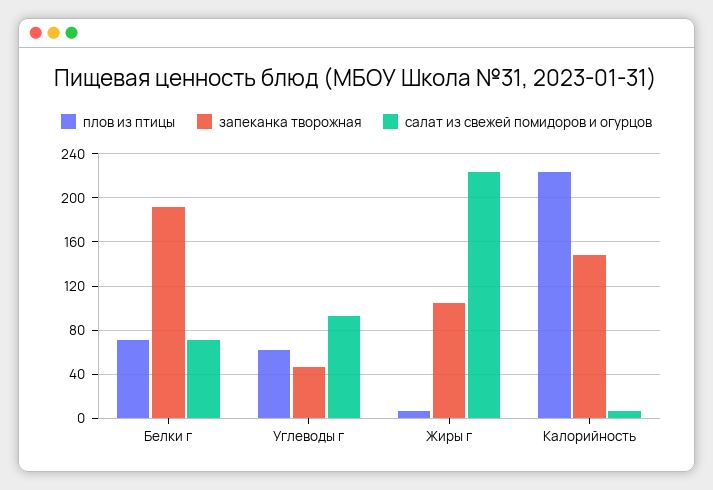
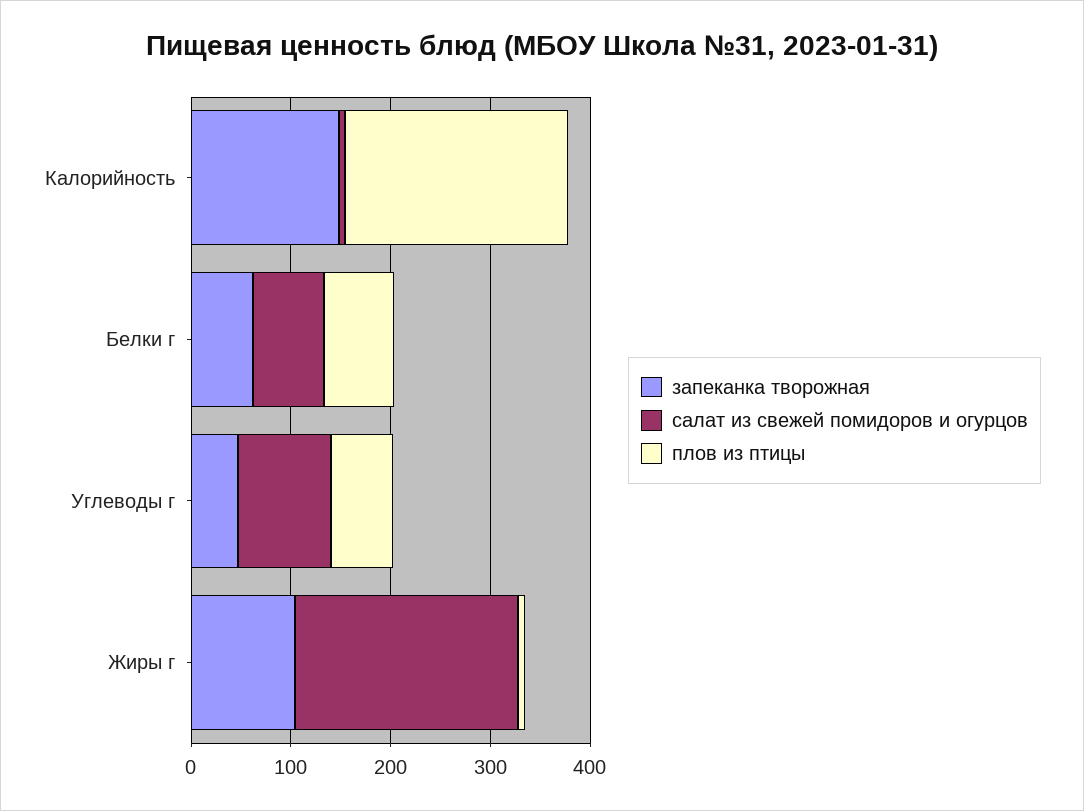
запеканка творожная, Белки г: 190 -> 60

